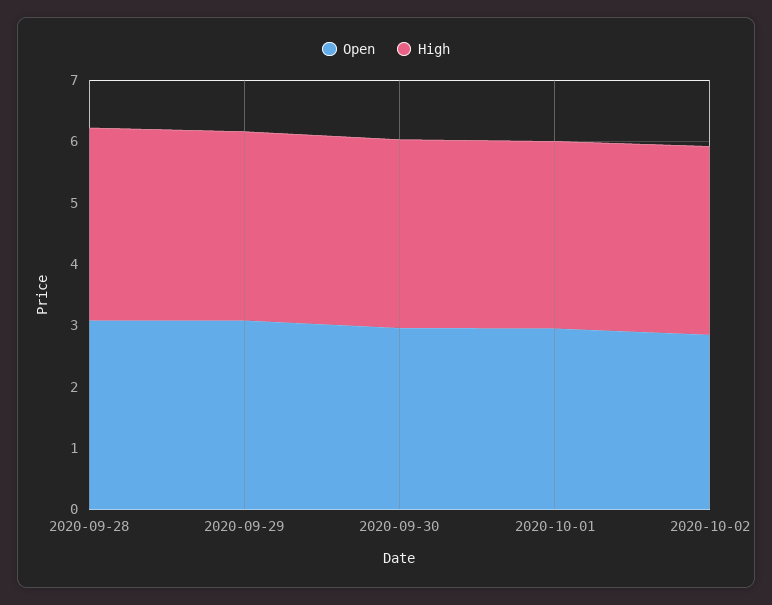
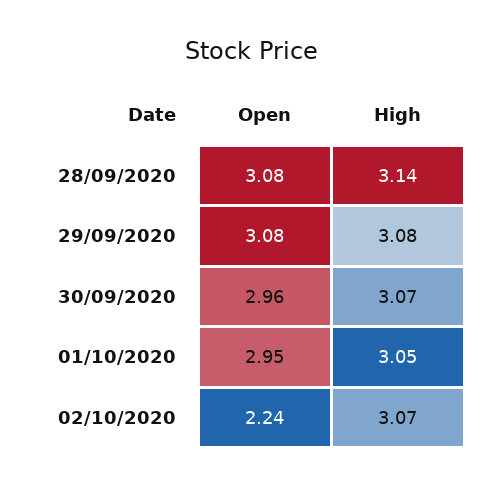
Open, 2020-10-02: 2.8 -> 2.24

